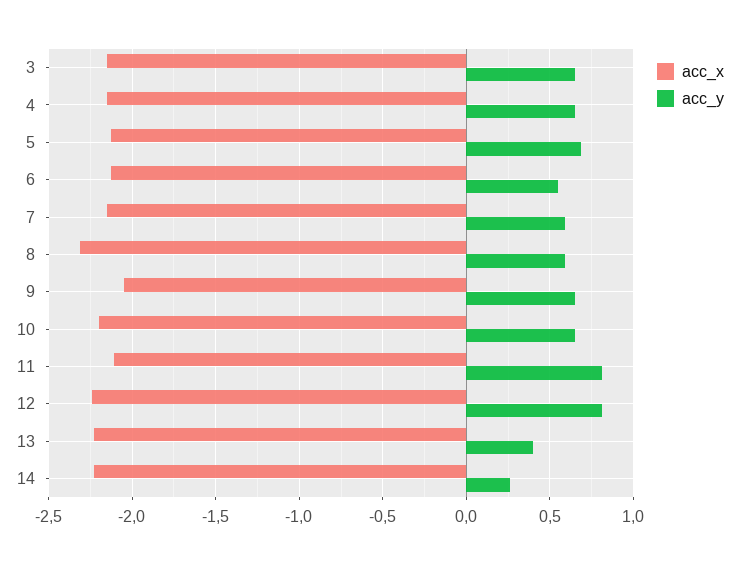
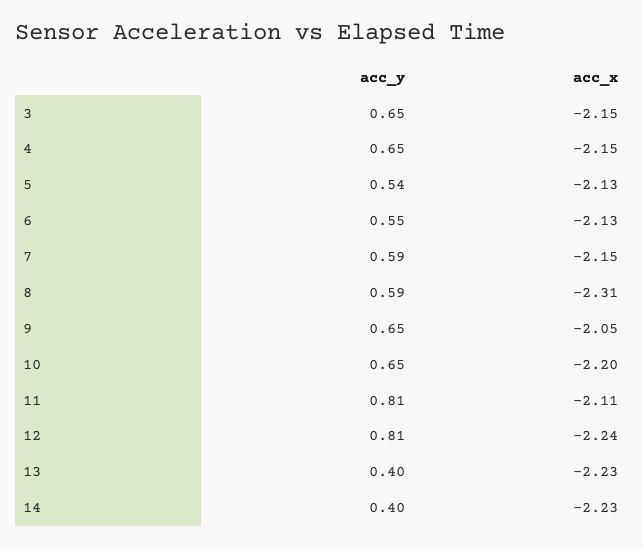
acc_y, 5: 0.7 -> 0.54
acc_y, 14: 0.25 -> 0.4

